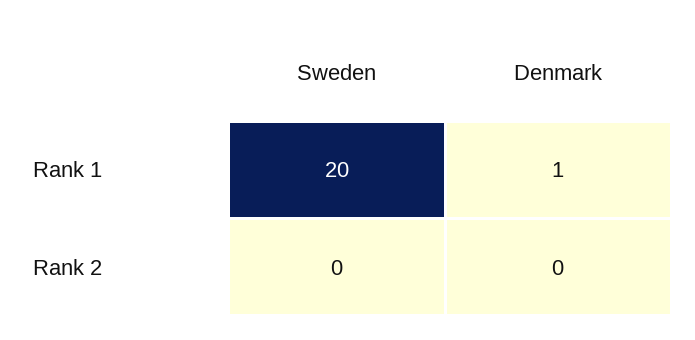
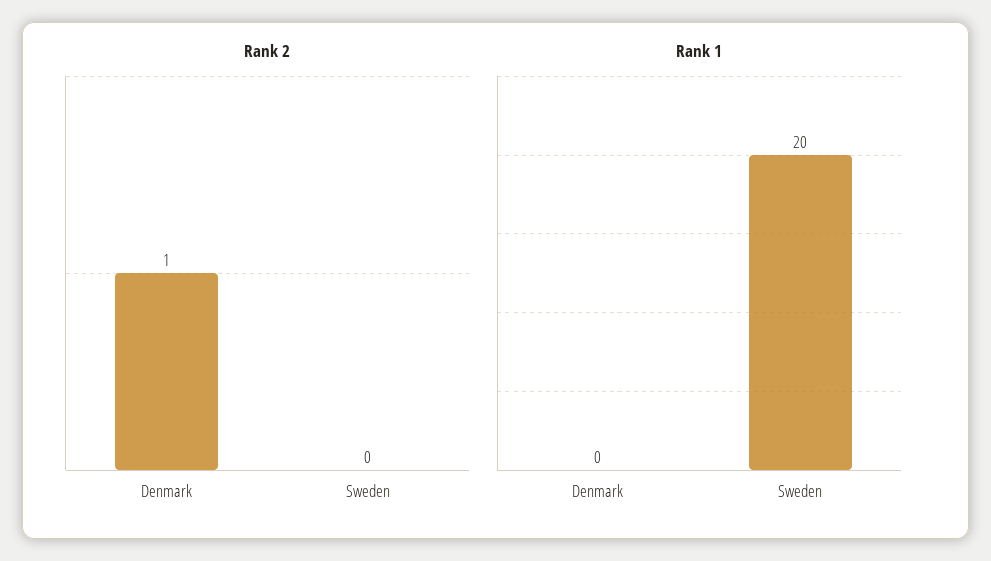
Rank 1, Denmark: 1 -> 0
Rank 2, Denmark: 0 -> 1

